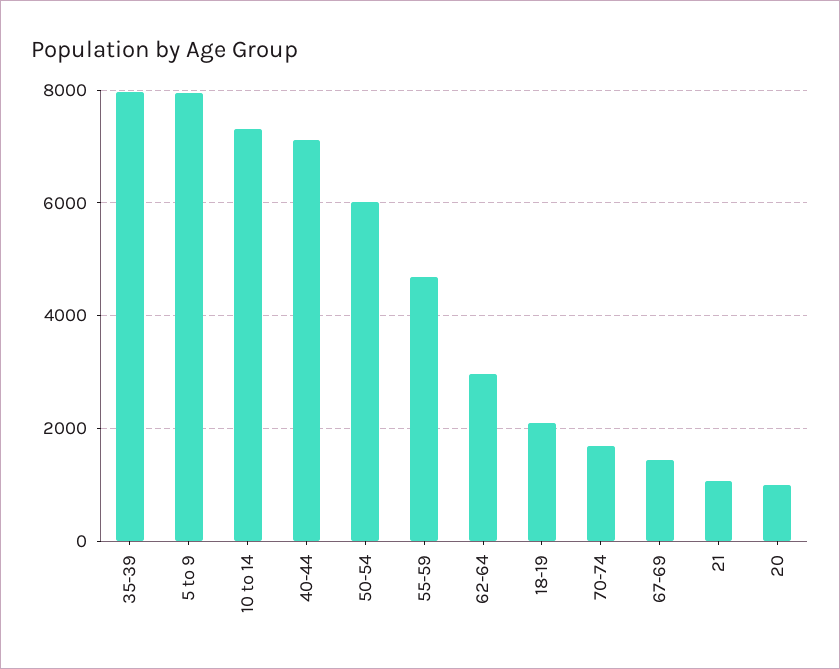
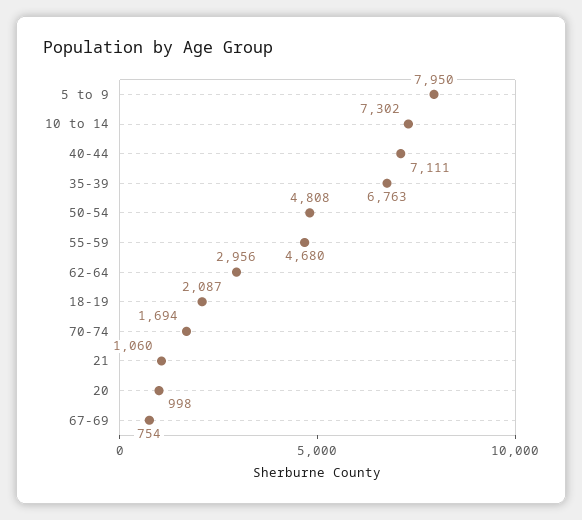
35-39: 8000 -> 6763
50-54: 6000 -> 4808
67-69: 1400 -> 754

